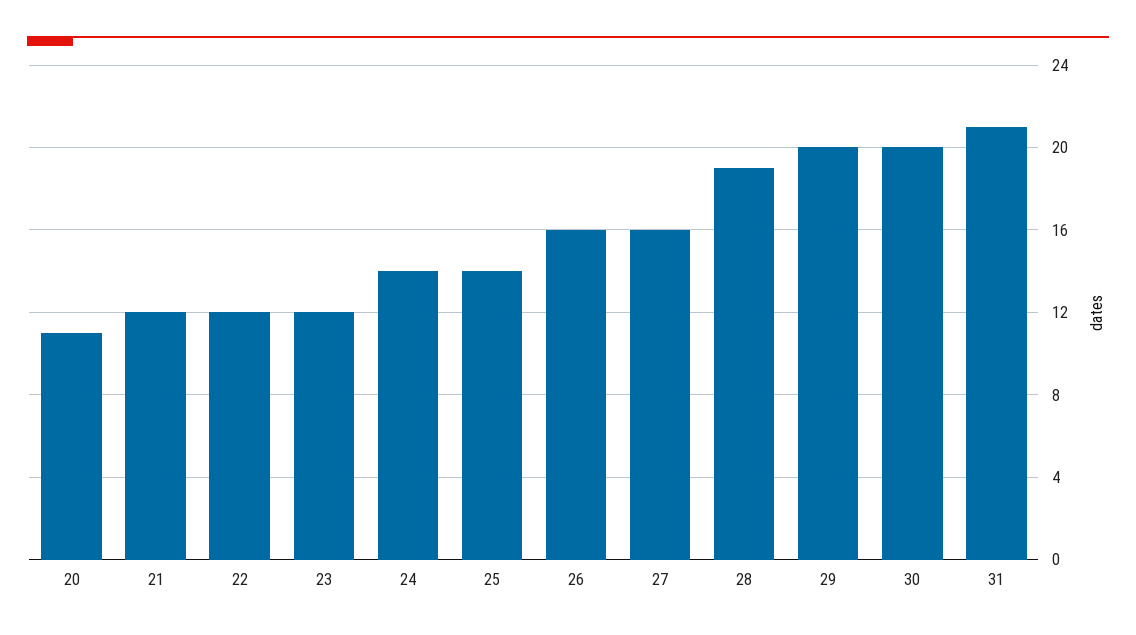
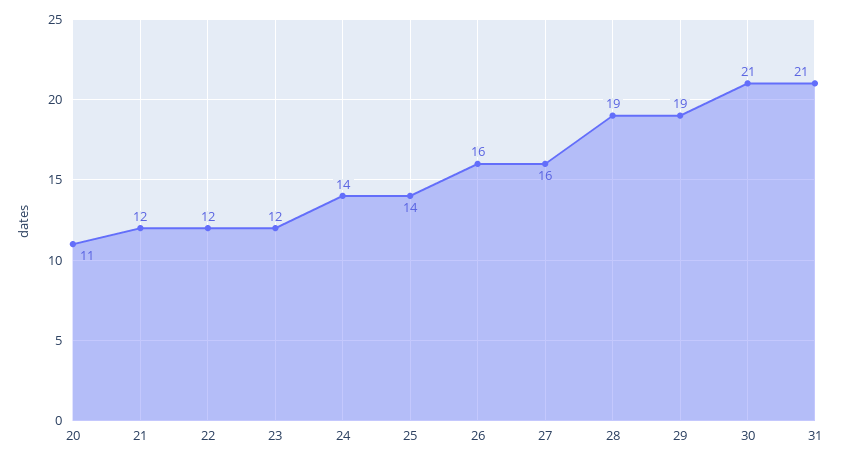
29: 20 -> 19
30: 20 -> 21

